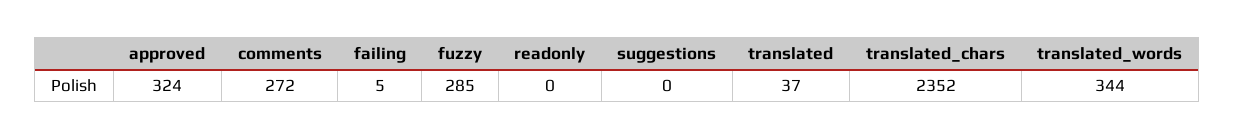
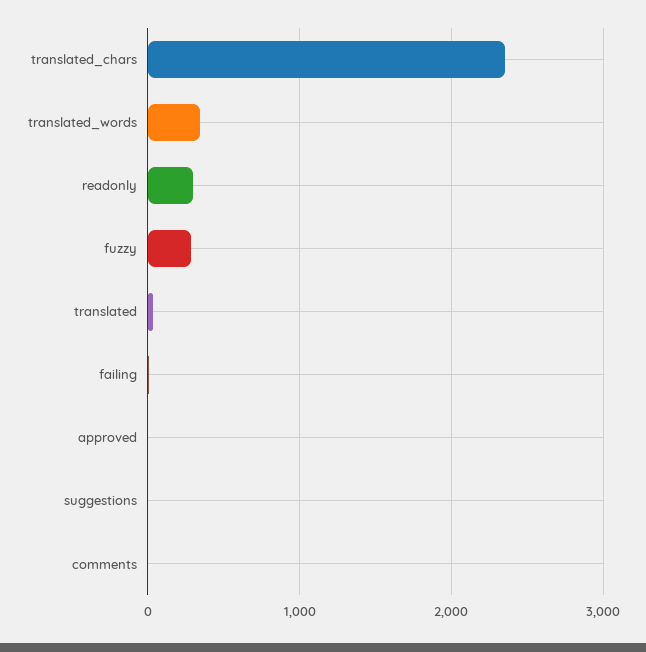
approved: 324 -> 0
comments: 272 -> 0
readonly: 0 -> 300

